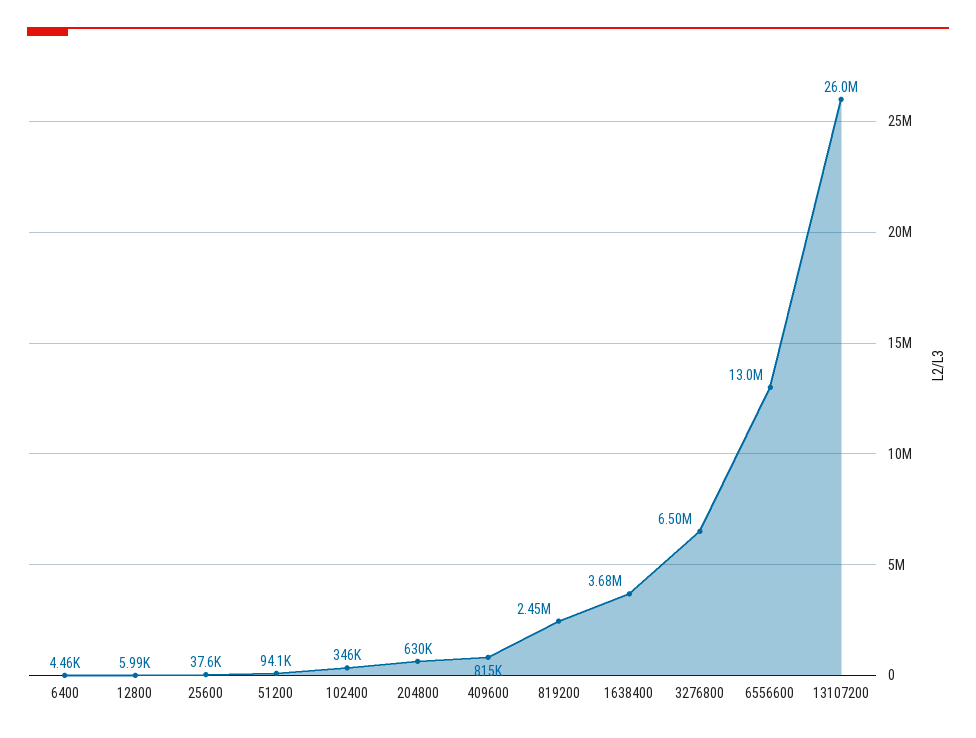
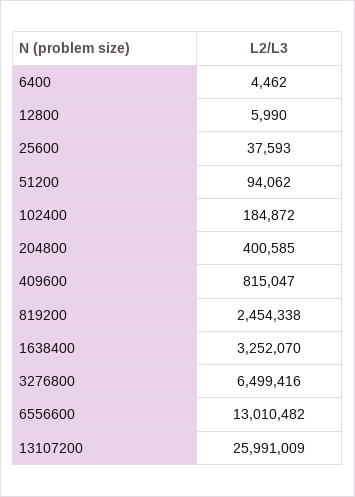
102400: 346000 -> 184872
204800: 630000 -> 400585
1638400: 3680000 -> 3252070

